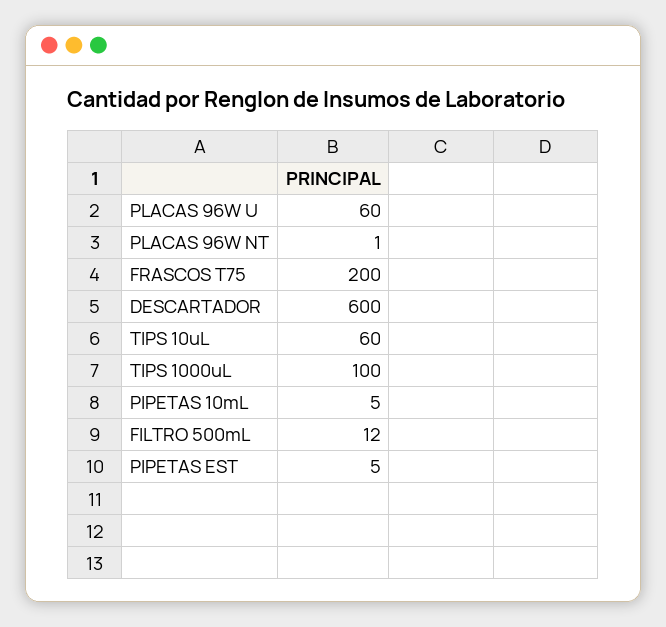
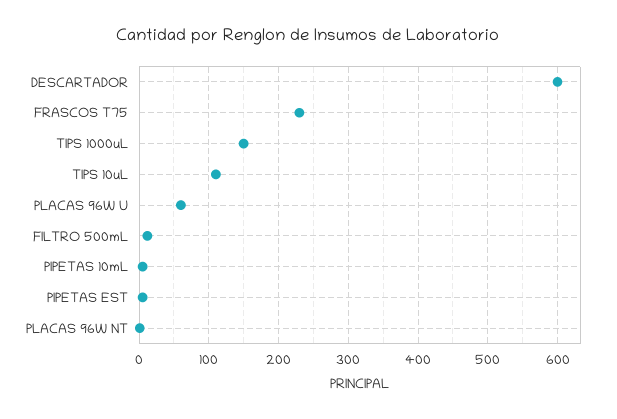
FRASCOS T75: 200 -> 230
TIPS 10uL: 60 -> 110
TIPS 1000uL: 100 -> 150

